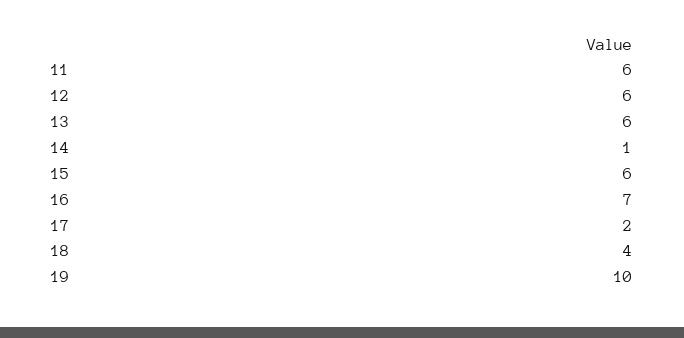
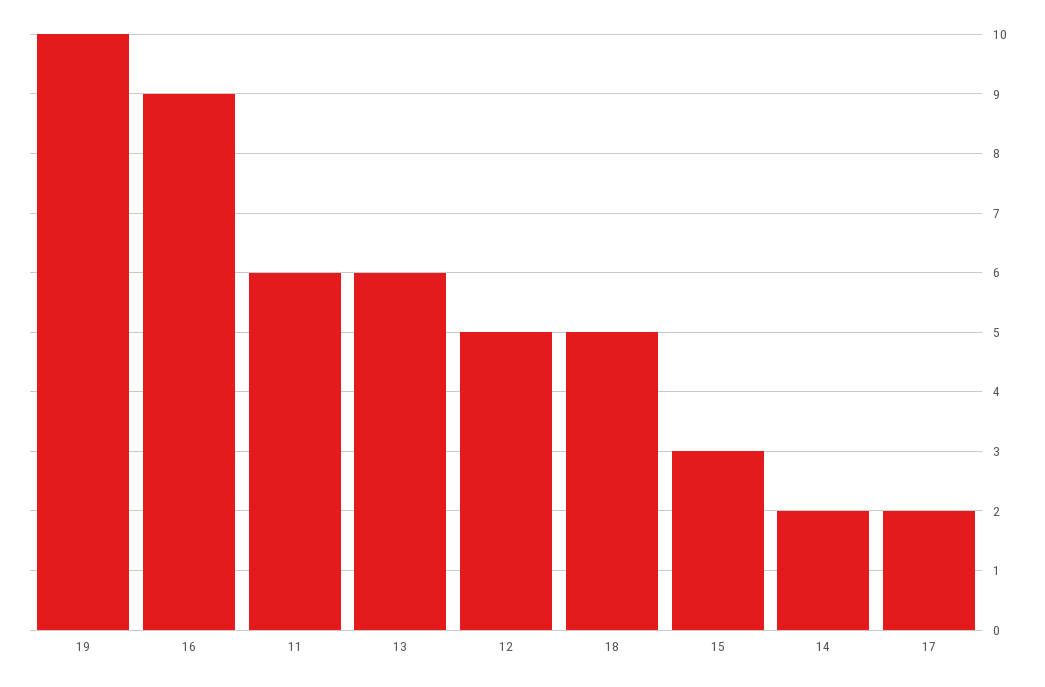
12: 6 -> 5
14: 1 -> 2
15: 6 -> 3
16: 7 -> 9
18: 4 -> 5

